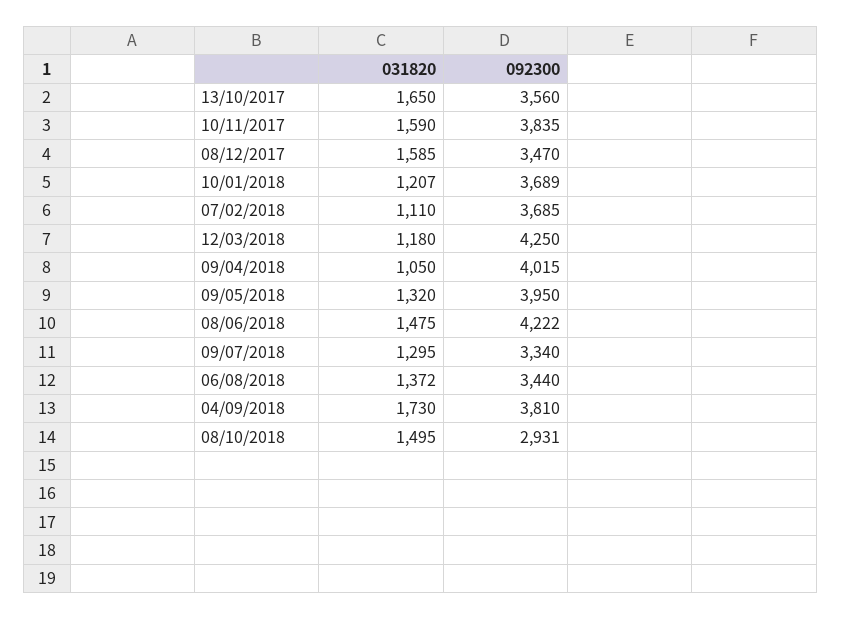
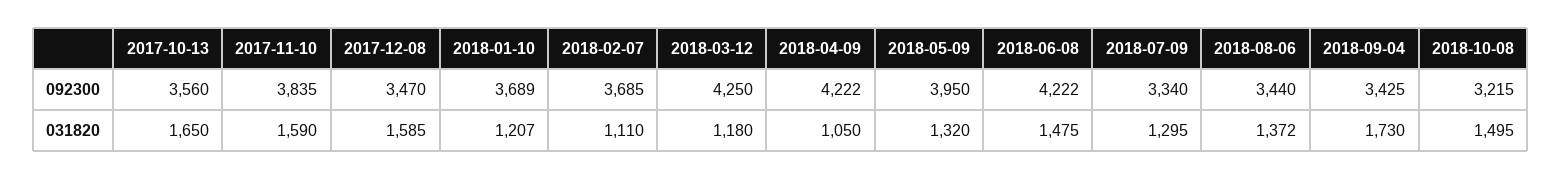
092300, 09/04/2018: 4015 -> 4222
092300, 04/09/2018: 3810 -> 3425
092300, 08/10/2018: 2931 -> 3215

